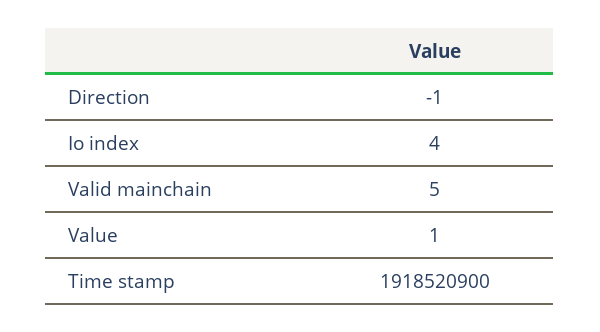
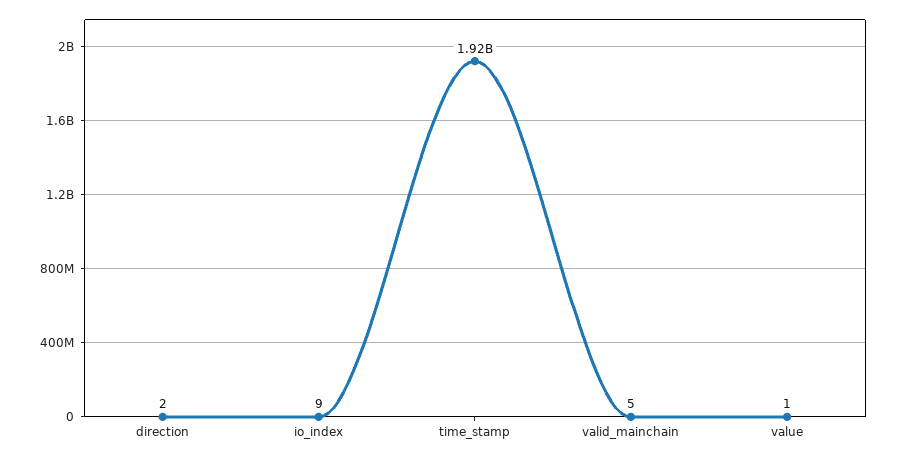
Direction: -1 -> 2
Io index: 4 -> 9

